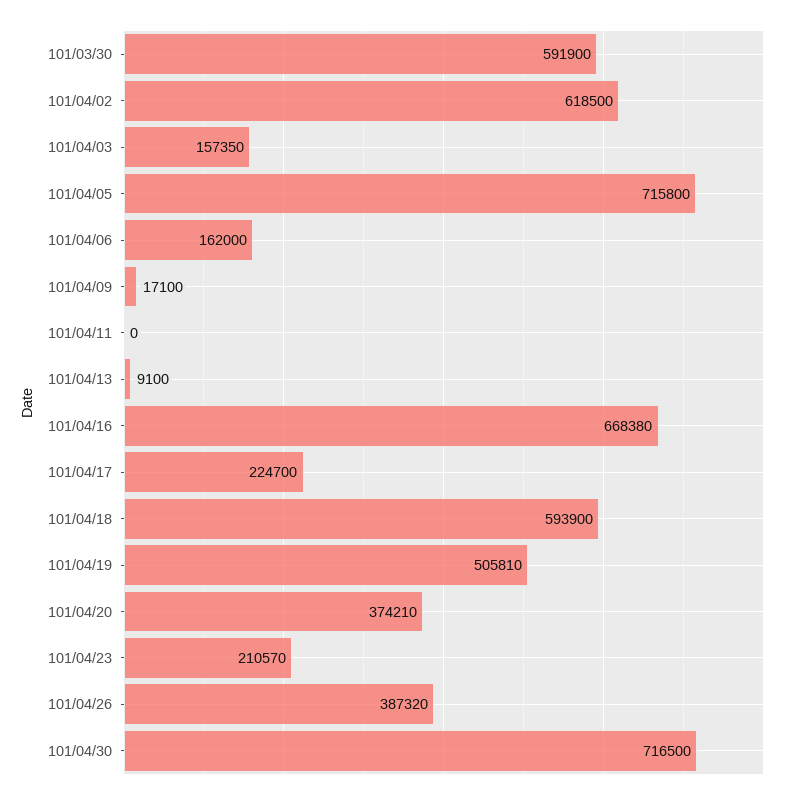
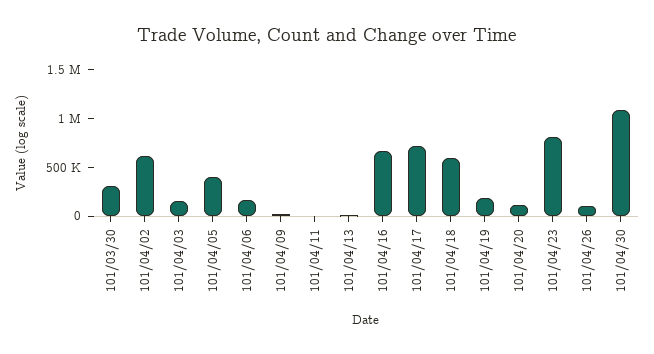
101/03/30: 591900 -> 300000
101/04/05: 715800 -> 400000
101/04/17: 224700 -> 700000
101/04/19: 505810 -> 200000
101/04/20: 374210 -> 100000
101/04/23: 210570 -> 800000
101/04/26: 387320 -> 100000
101/04/30: 716500 -> 1100000

